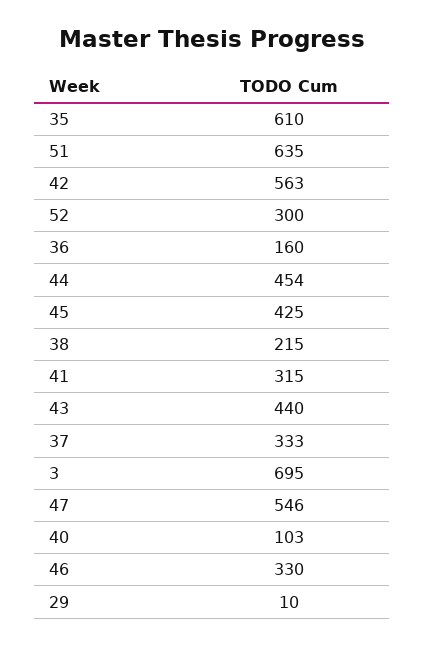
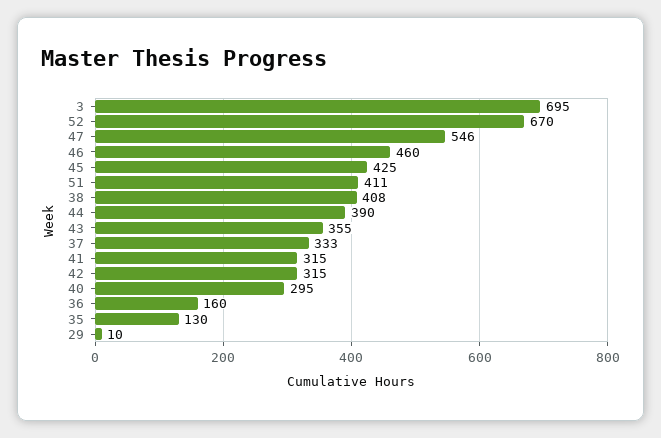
35: 610 -> 130
51: 635 -> 411
42: 563 -> 315
52: 300 -> 670
44: 454 -> 390
38: 215 -> 408
43: 440 -> 355
40: 103 -> 295
46: 330 -> 460

